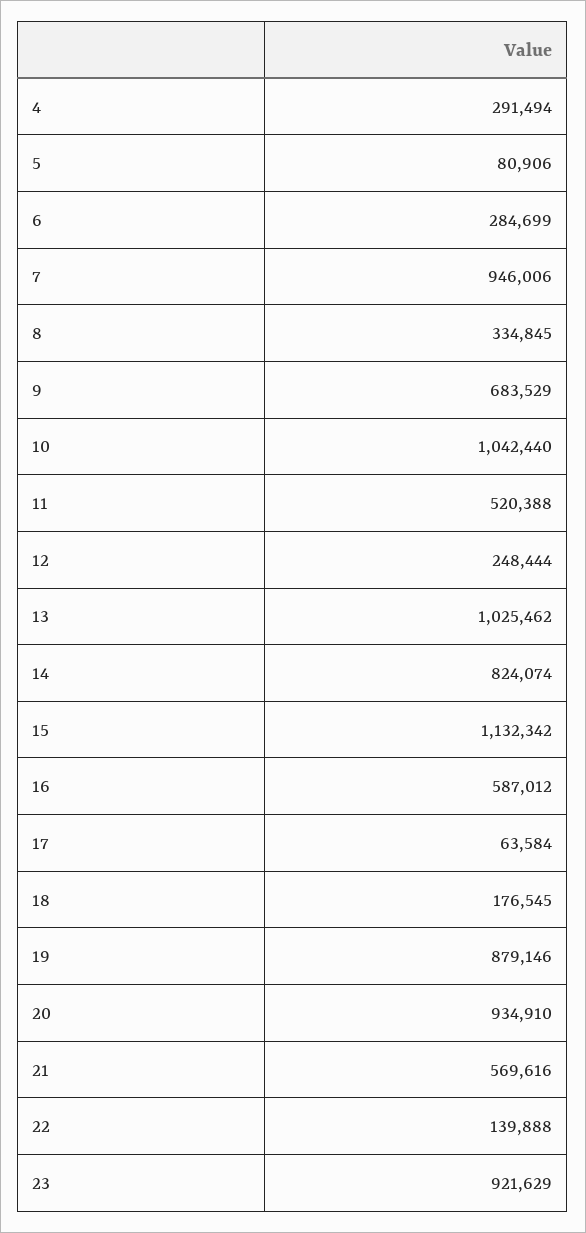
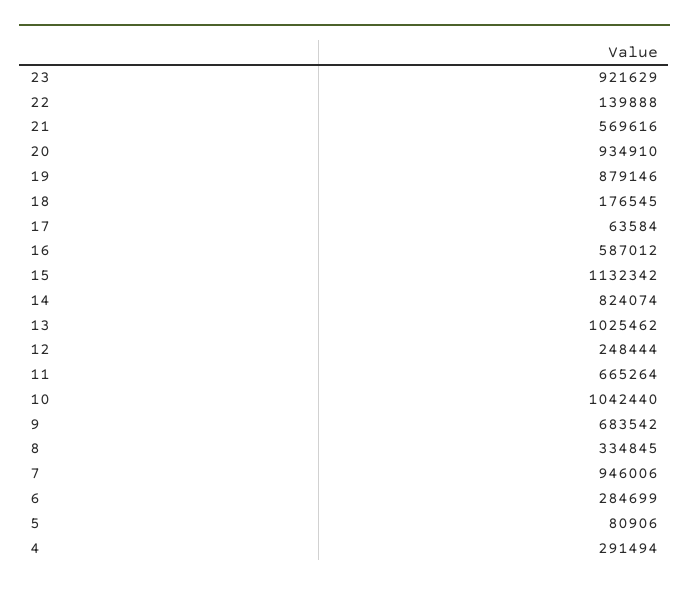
9: 683529 -> 683542
11: 520388 -> 665264

